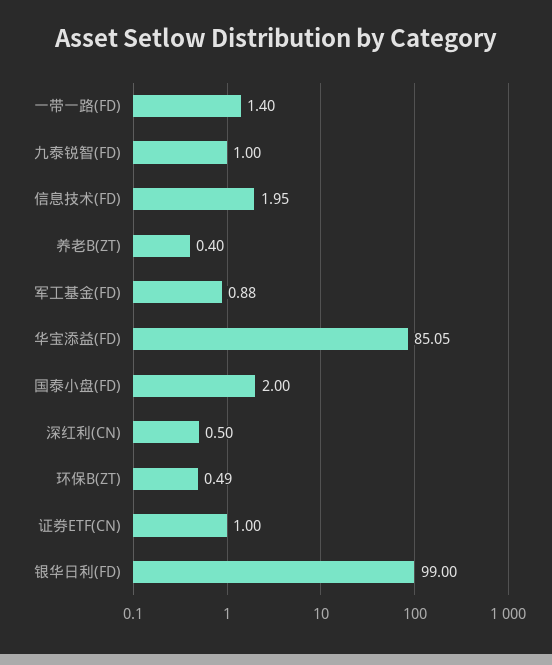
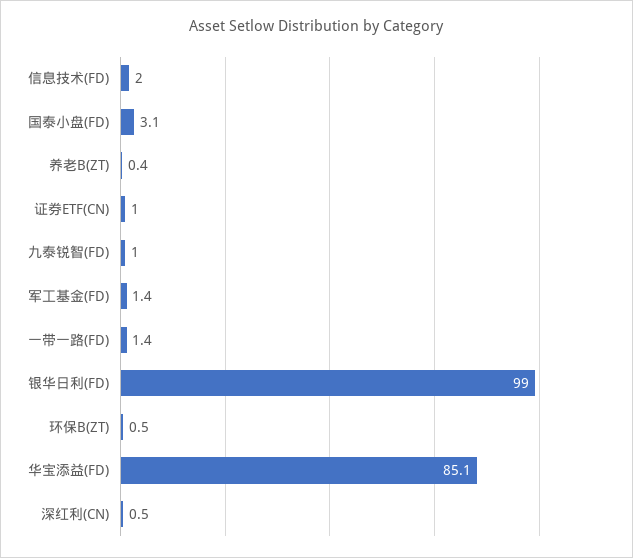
军工基金(FD): 0.88 -> 1.4
国泰小盘(FD): 2 -> 3.1

